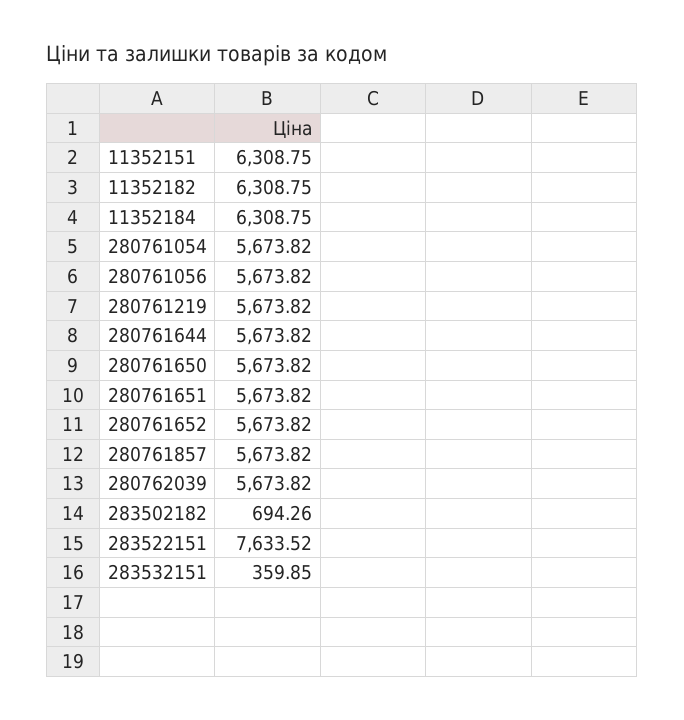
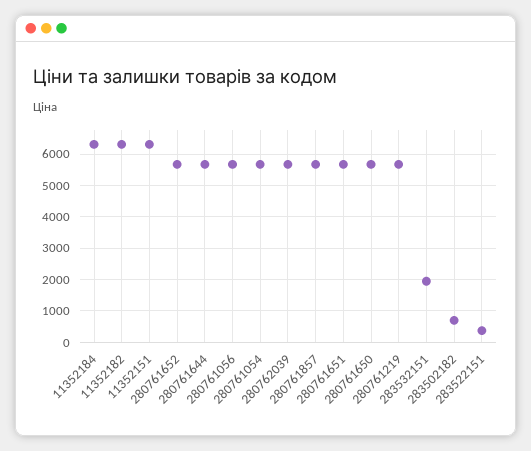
283522151: 7633.52 -> 400
283532151: 359.85 -> 2000

